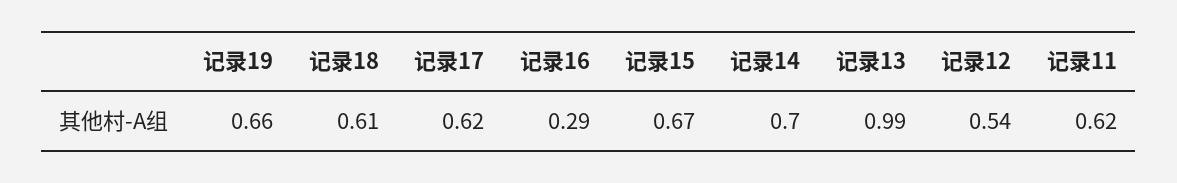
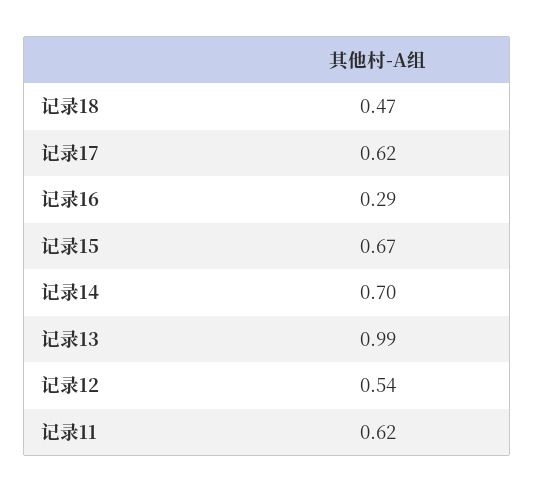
记录19: 0.66 -> none
记录18: 0.61 -> 0.47

